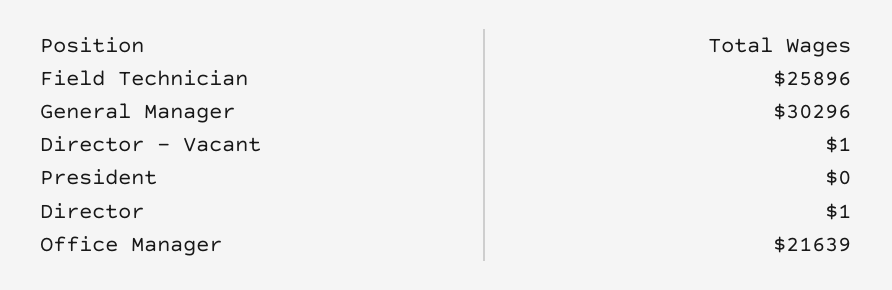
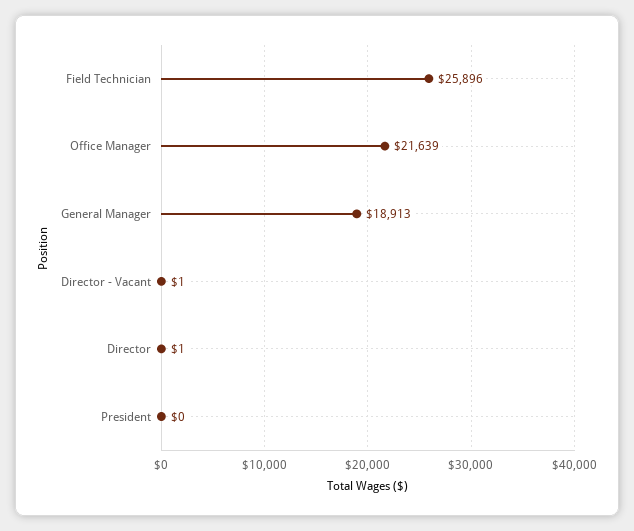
General Manager: 30296 -> 18913

